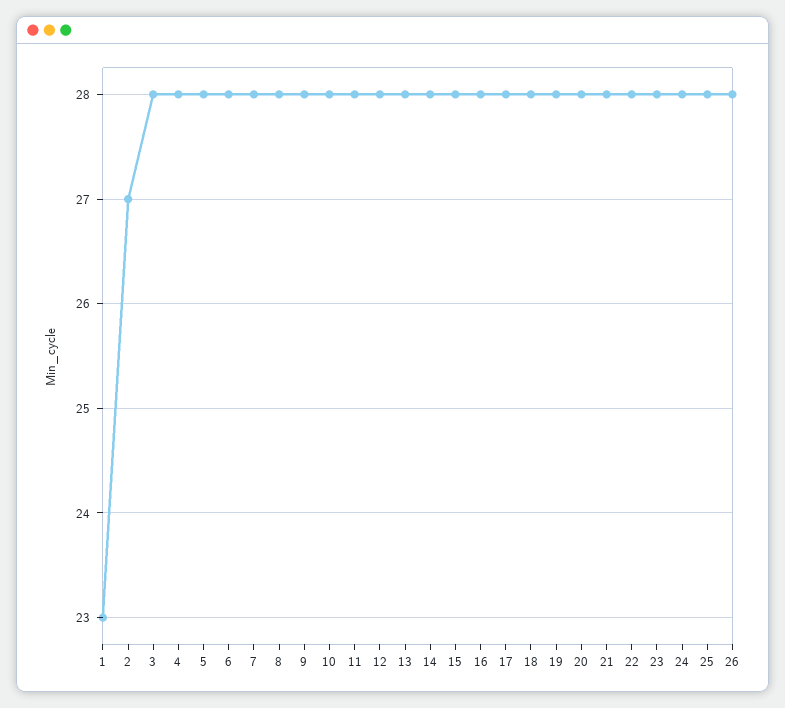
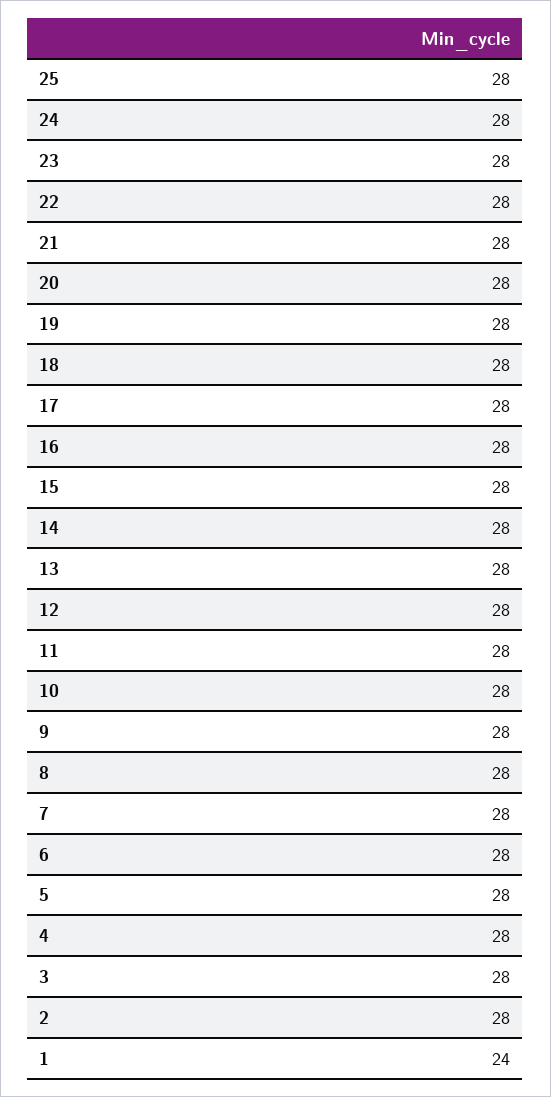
1: 23 -> 24
2: 27 -> 28
26: 28 -> none

